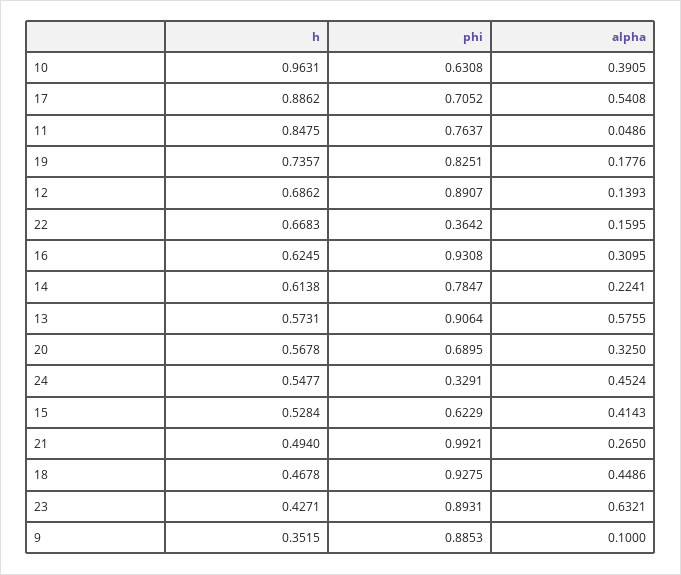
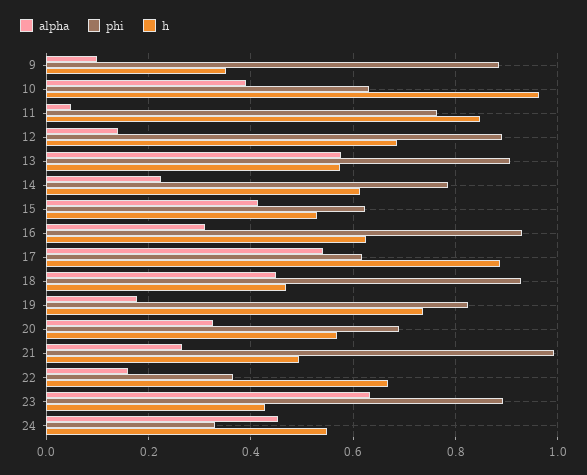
phi, 17: 0.7052 -> 0.62

